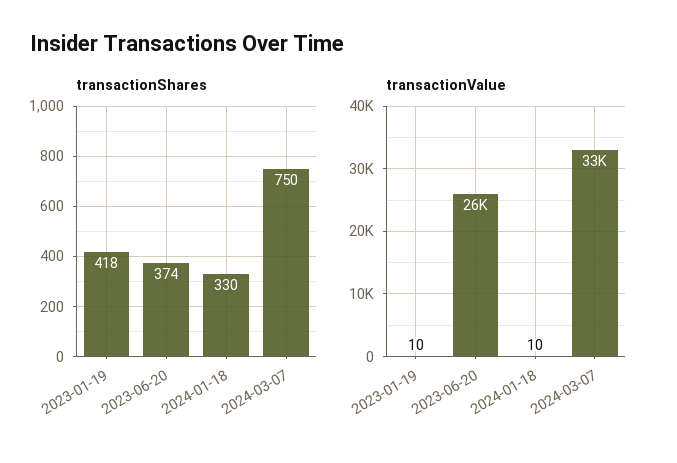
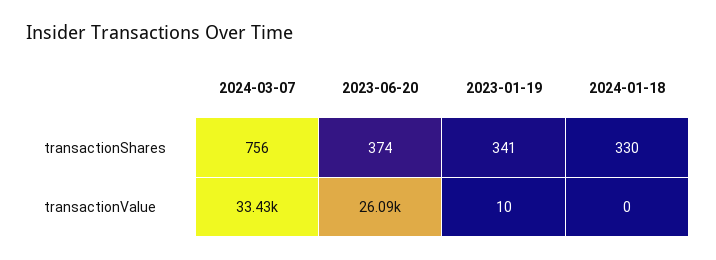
transactionShares, 2023-01-19: 418 -> 341
transactionShares, 2024-03-07: 750 -> 756
transactionValue, 2024-01-18: 10 -> 0

